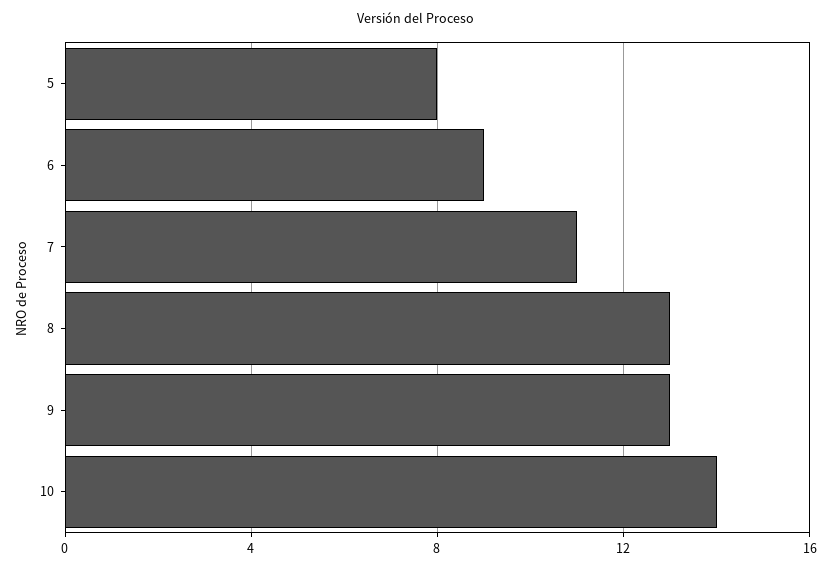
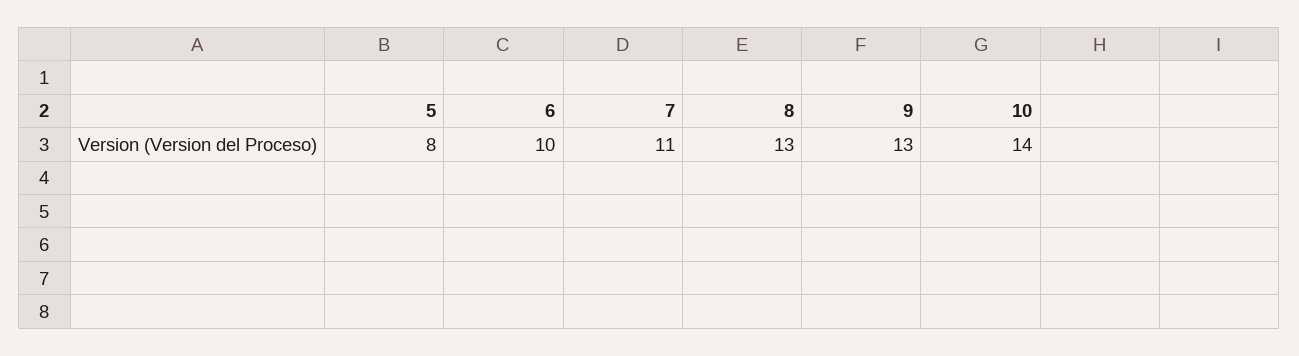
6: 9 -> 10

